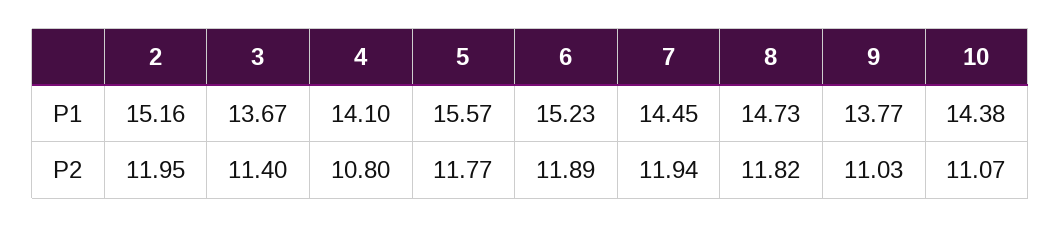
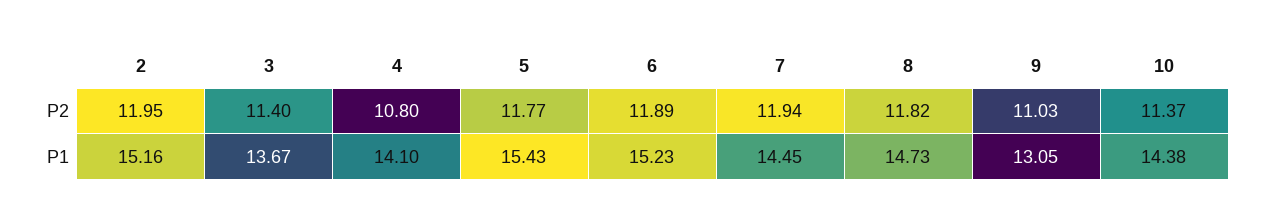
5, P1: 15.57 -> 15.43
9, P1: 13.77 -> 13.05
10, P2: 11.07 -> 11.37

